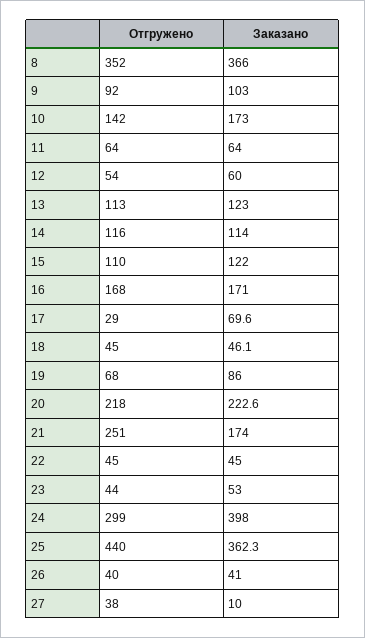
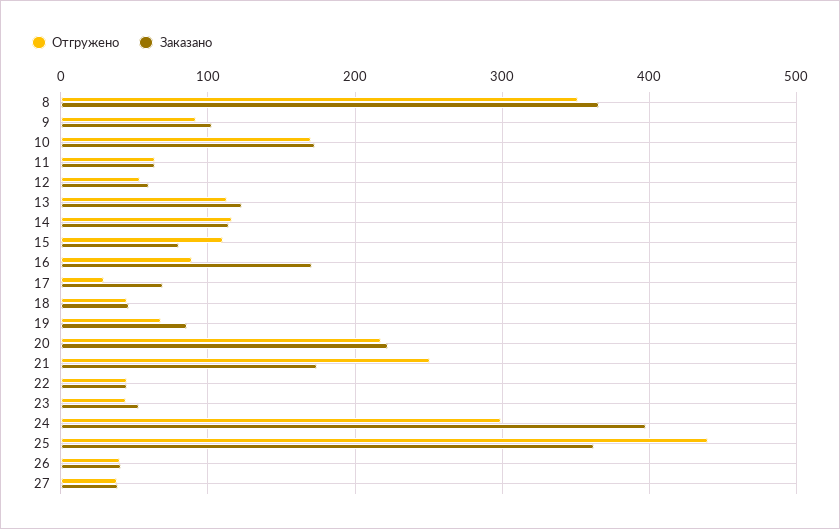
Отгружено, 10: 142 -> 170
Заказано, 15: 122 -> 80
Отгружено, 16: 168 -> 90
Заказано, 27: 10 -> 40

